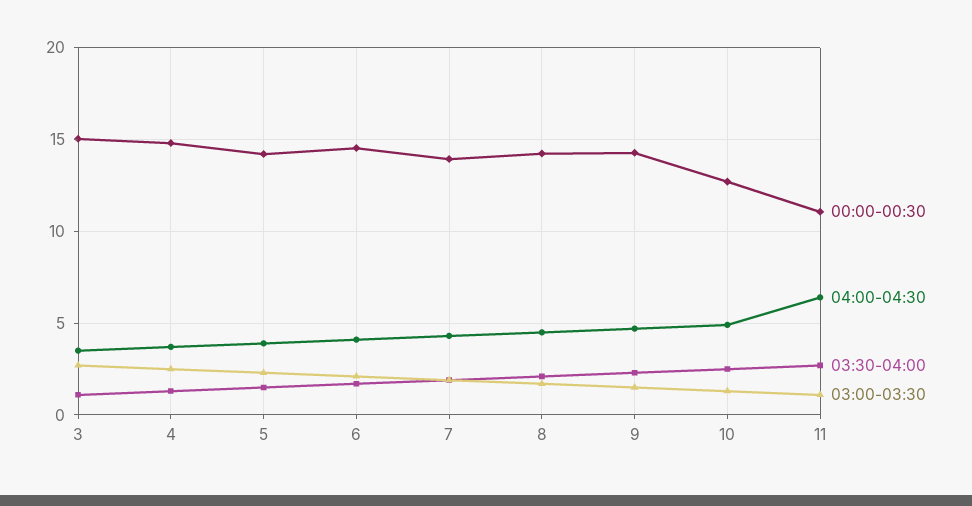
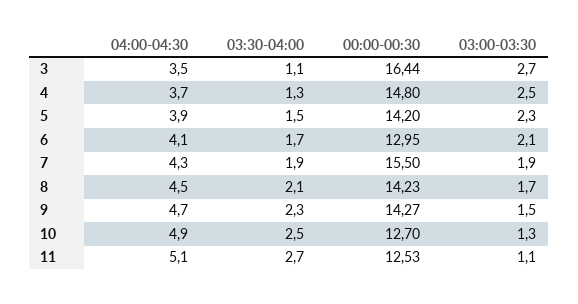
00:00-00:30, 3: 15 -> 16.44
00:00-00:30, 6: 14.5 -> 12.95
00:00-00:30, 7: 14 -> 15.5
00:00-00:30, 11: 11 -> 12.53
04:00-04:30, 11: 6.5 -> 5.1

